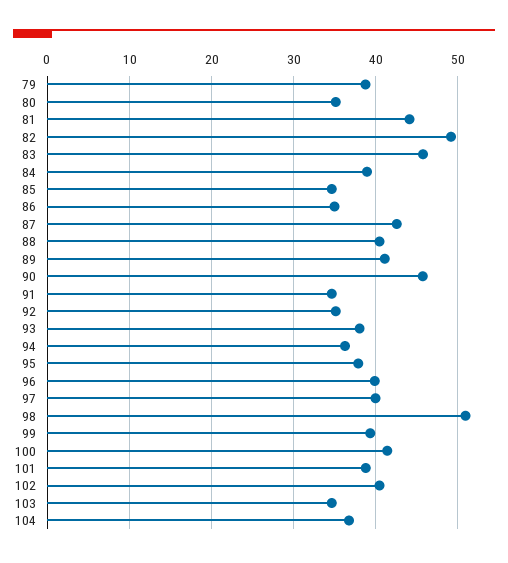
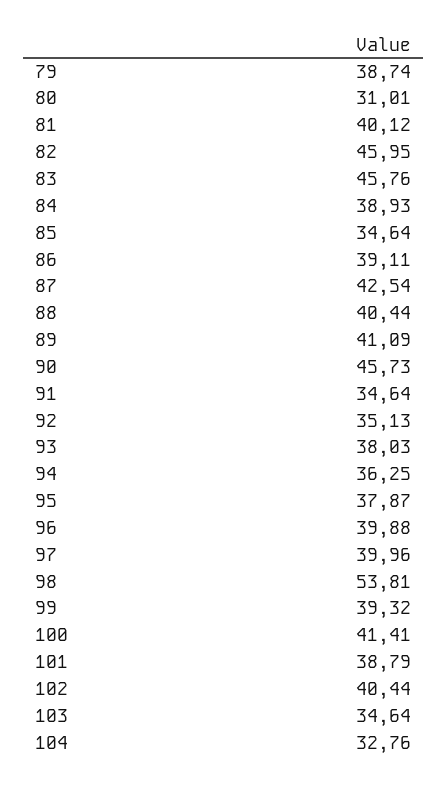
80: 35 -> 31.01
81: 44 -> 40.12
82: 49 -> 45.95
86: 35 -> 39.11
98: 51 -> 53.81
104: 37 -> 32.76

